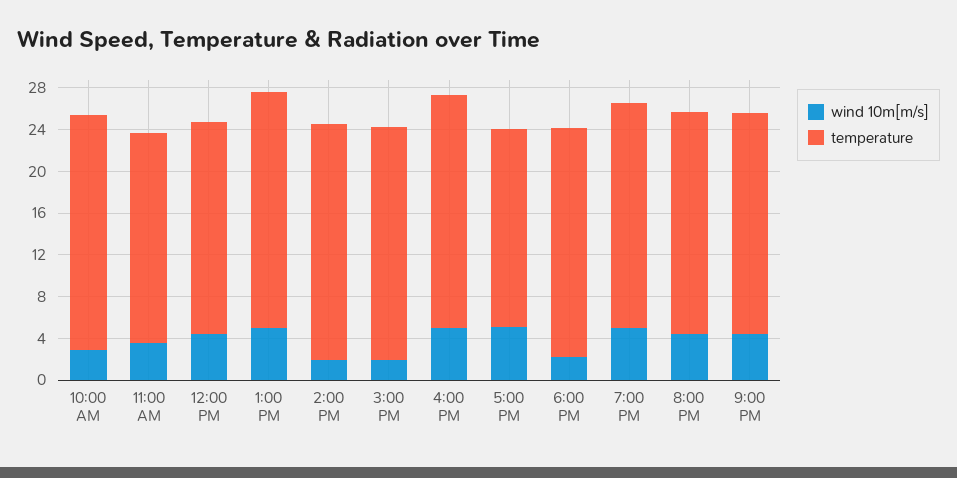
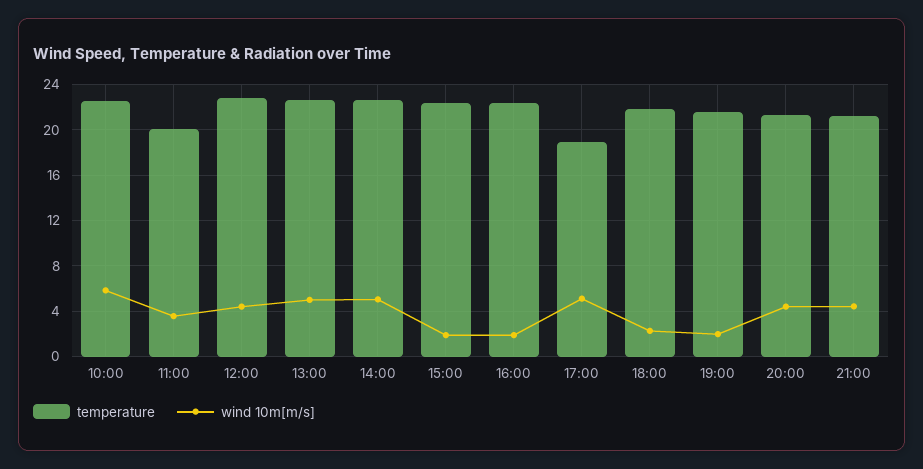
wind 10m[m/s], 10:00 AM: 3 -> 6
temperature, 12:00 PM: 20 -> 23
wind 10m[m/s], 2:00 PM: 2 -> 5
wind 10m[m/s], 4:00 PM: 5 -> 2
wind 10m[m/s], 7:00 PM: 5 -> 2

